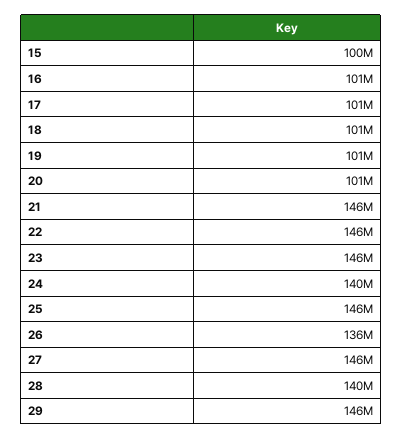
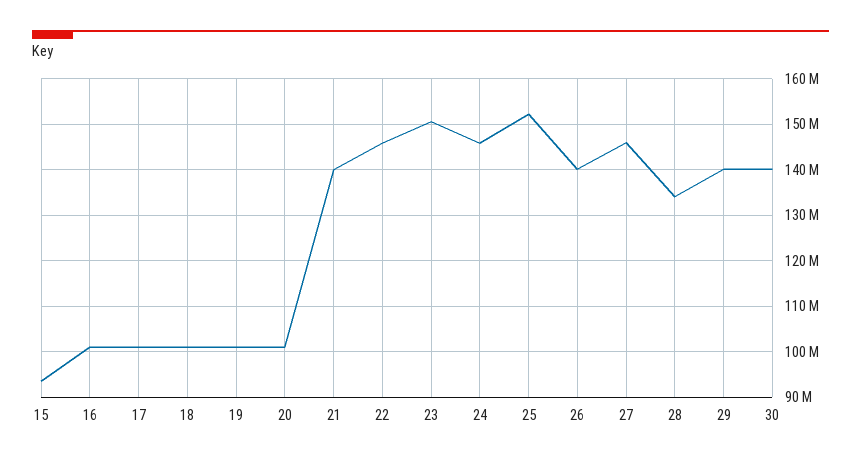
15: 100000000 -> 94000000
21: 146000000 -> 140000000
23: 146000000 -> 150000000
24: 140000000 -> 146000000
25: 146000000 -> 152000000
26: 136000000 -> 140000000
28: 140000000 -> 134000000
29: 146000000 -> 140000000
30: none -> 140000000

